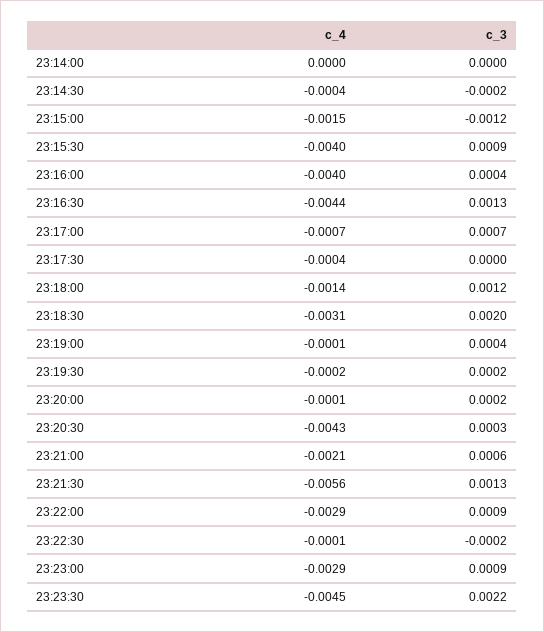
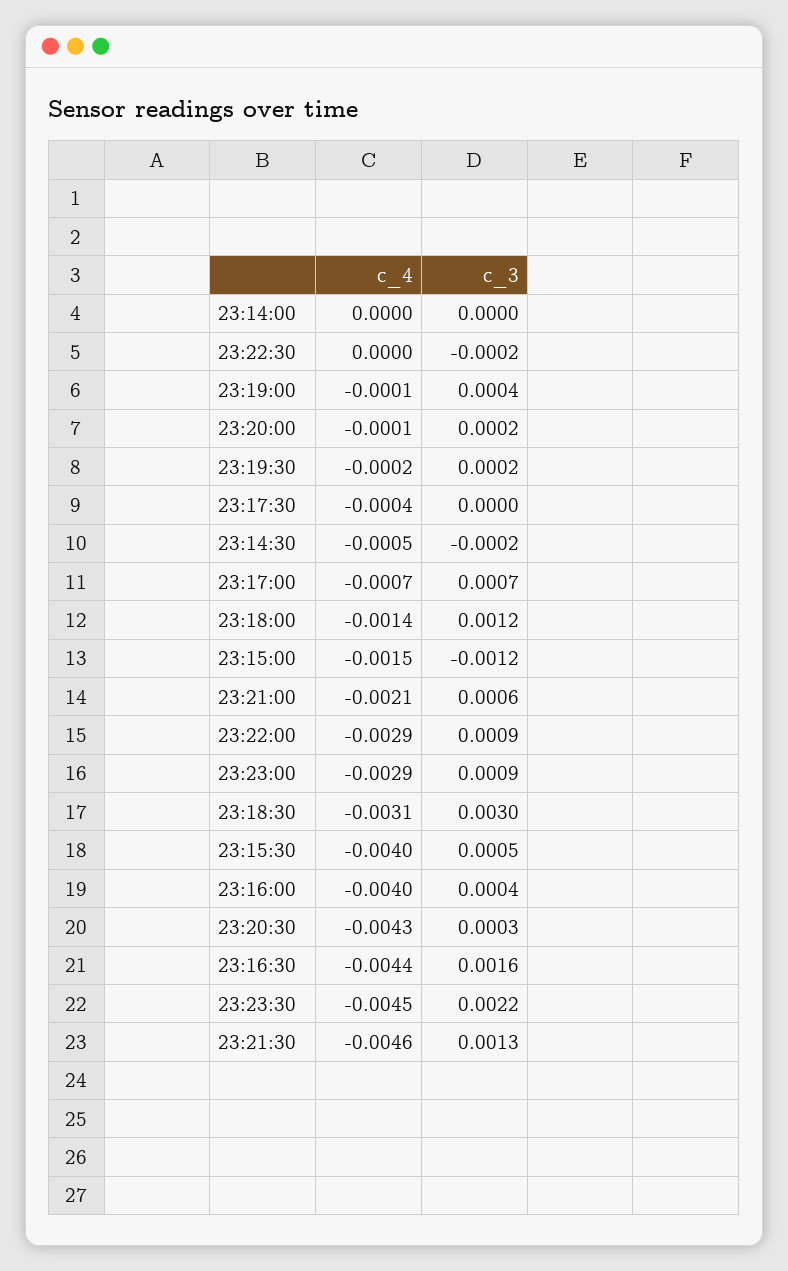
c_4, 23:14:30: -0.0004 -> -0.0005
c_3, 23:15:30: 0.0009 -> 0.0005
c_3, 23:16:30: 0.0013 -> 0.0016
c_3, 23:18:30: 0.002 -> 0.003
c_4, 23:21:30: -0.0056 -> -0.0046
c_4, 23:22:30: -0.0001 -> 0

